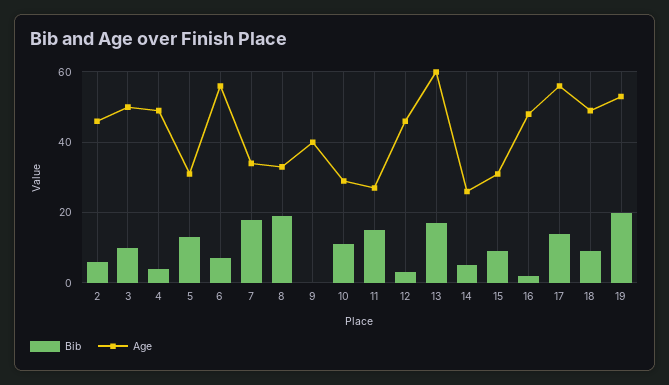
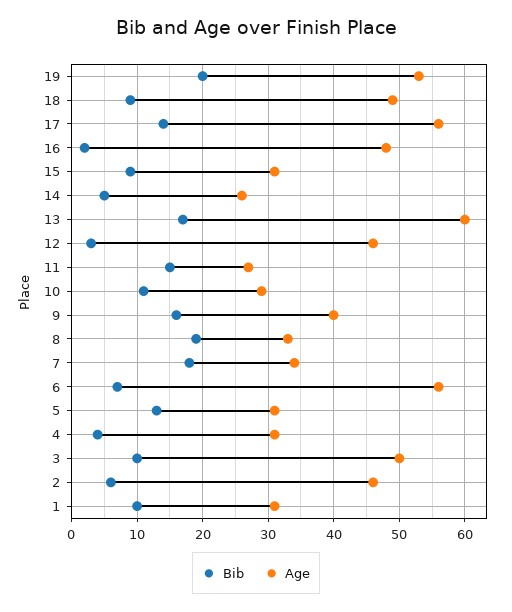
Age, 4: 50 -> 31
Bib, 9: 0 -> 16
Bib, 1: none -> 10
Age, 1: none -> 31

